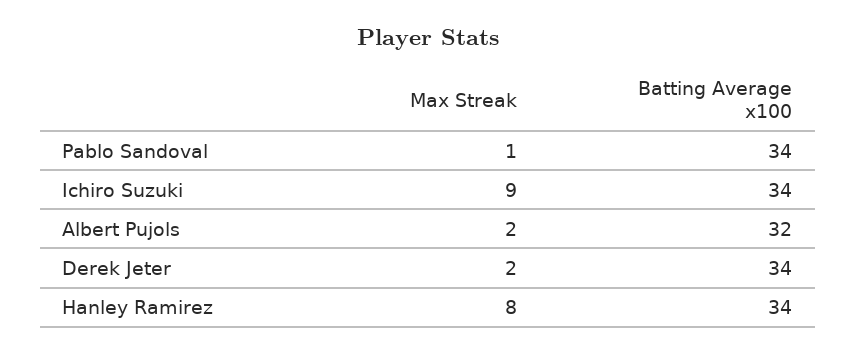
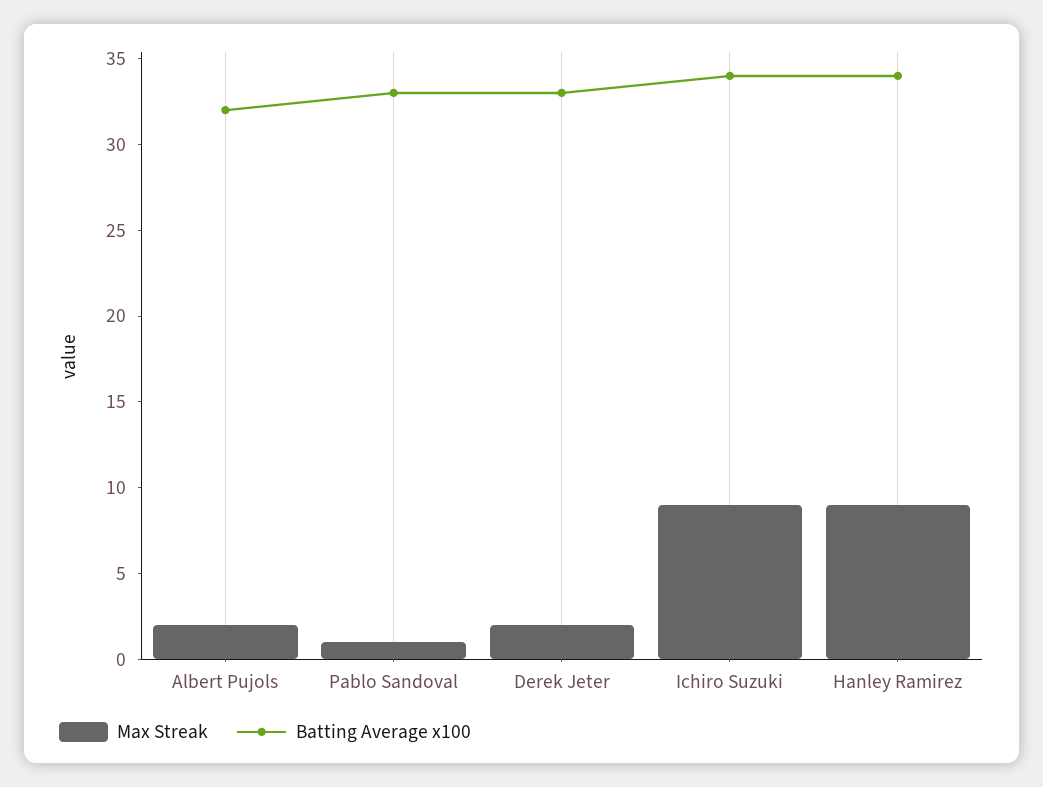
Batting Average x100, Pablo Sandoval: 34 -> 33
Batting Average x100, Derek Jeter: 34 -> 33
Max Streak, Hanley Ramirez: 8 -> 9

